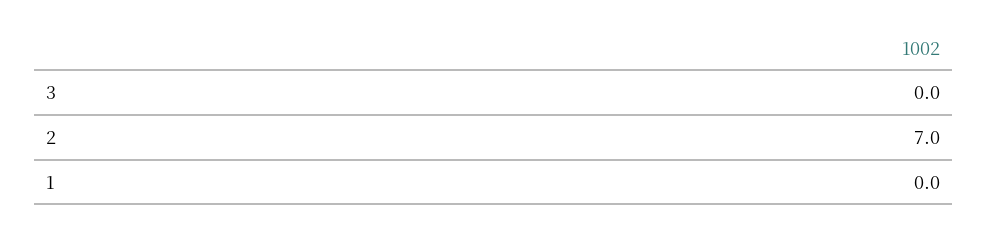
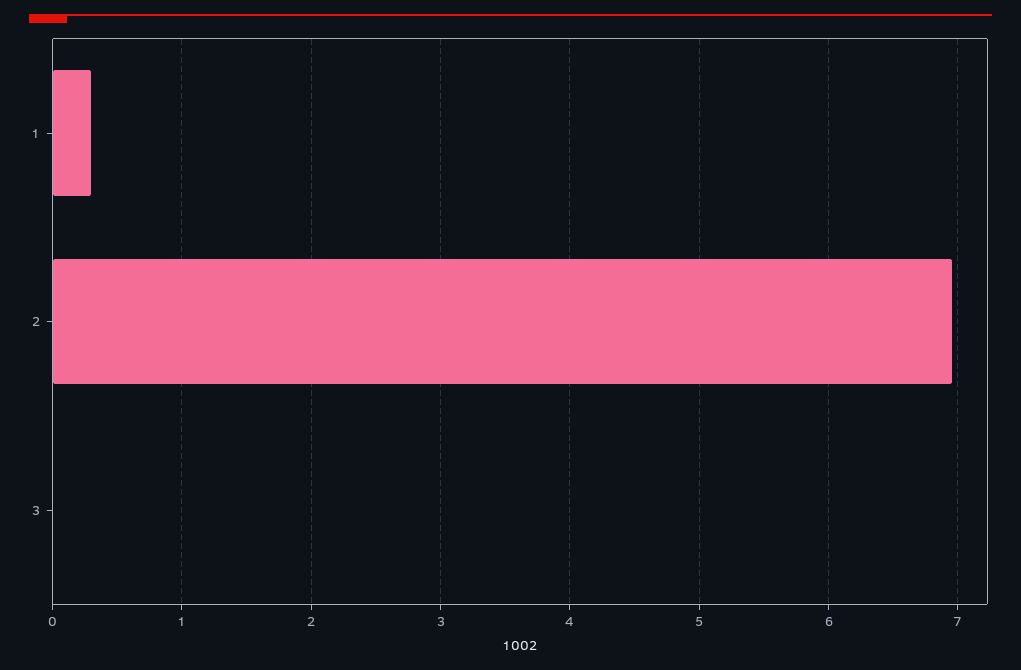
1: 0 -> 0.3

